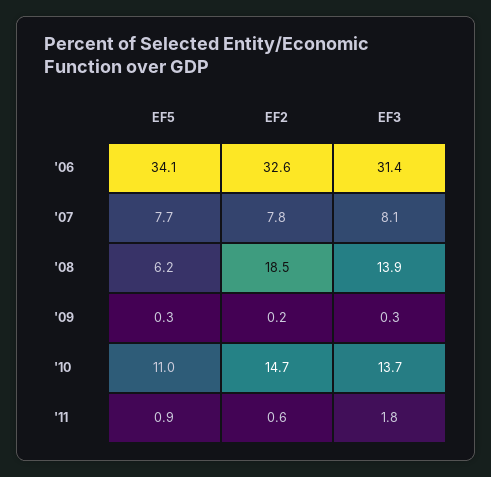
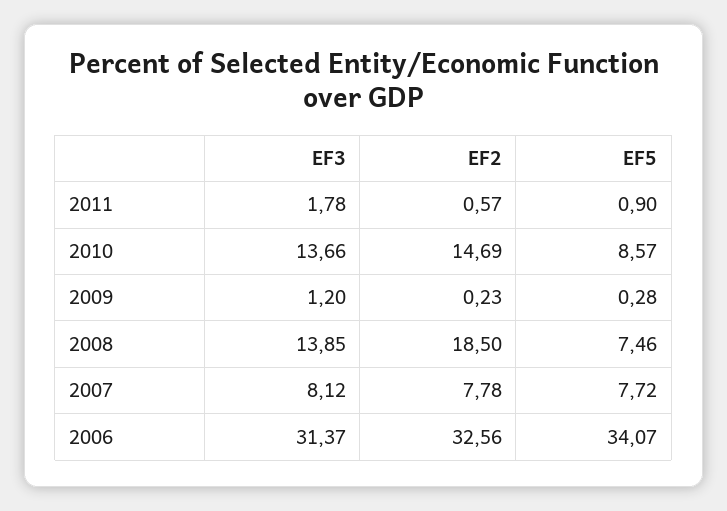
EF5, '08: 6.2 -> 7.46
EF3, '09: 0.3 -> 1.2
EF5, '10: 11 -> 8.57

